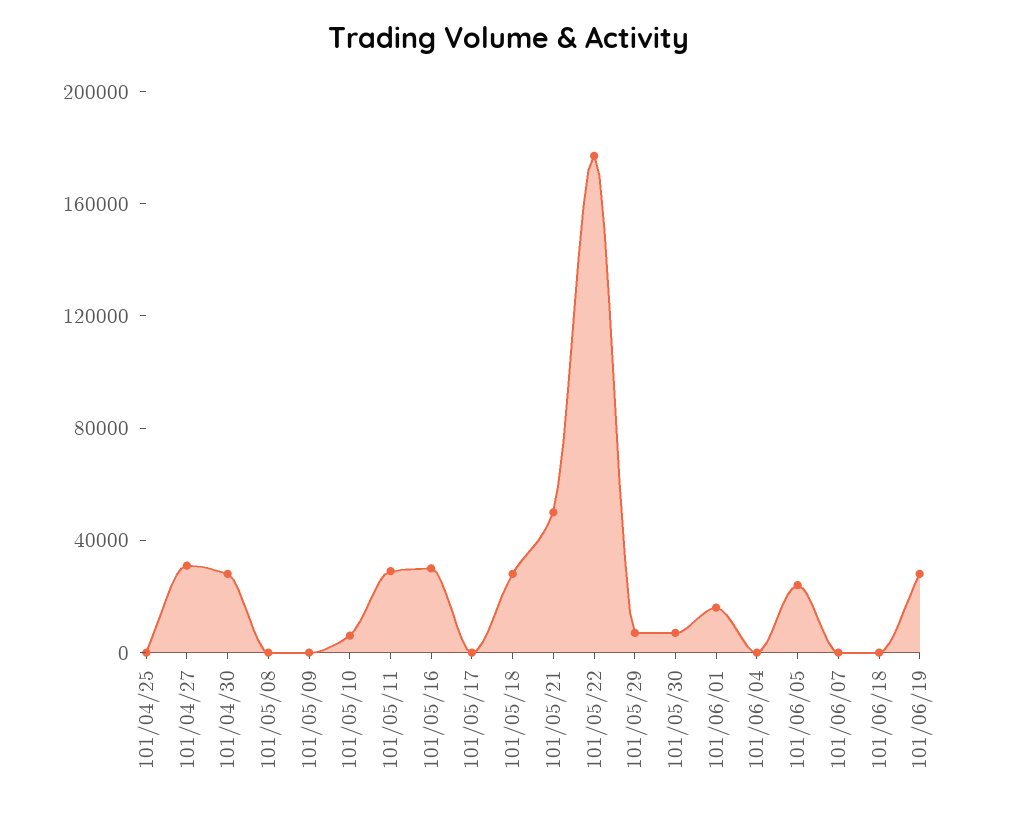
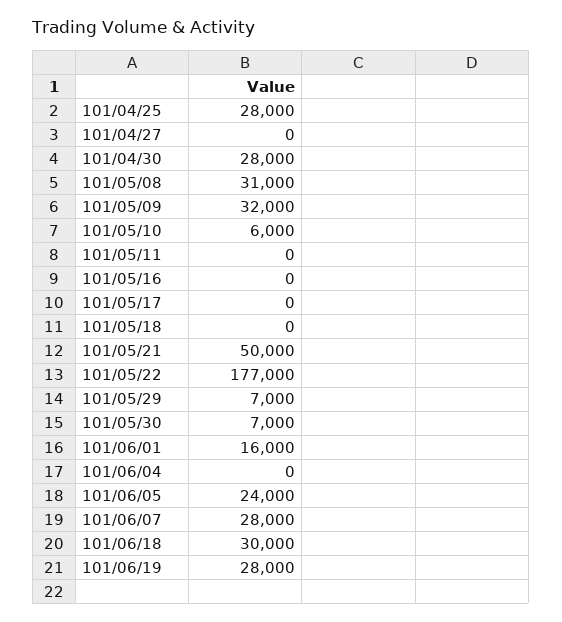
101/04/25: 0 -> 28000
101/04/27: 30000 -> 0
101/05/08: 0 -> 31000
101/05/09: 0 -> 32000
101/05/11: 30000 -> 0
101/05/16: 30000 -> 0
101/05/18: 30000 -> 0
101/06/07: 0 -> 28000
101/06/18: 0 -> 30000

